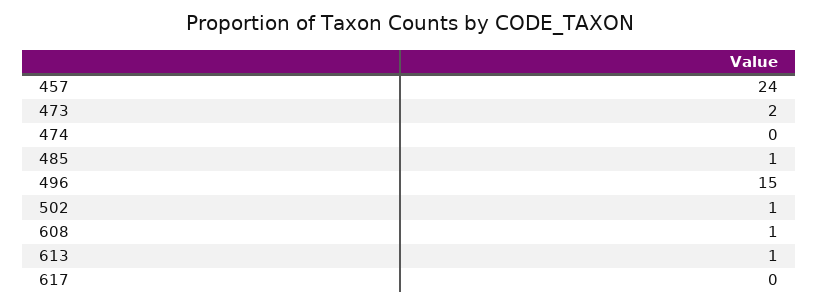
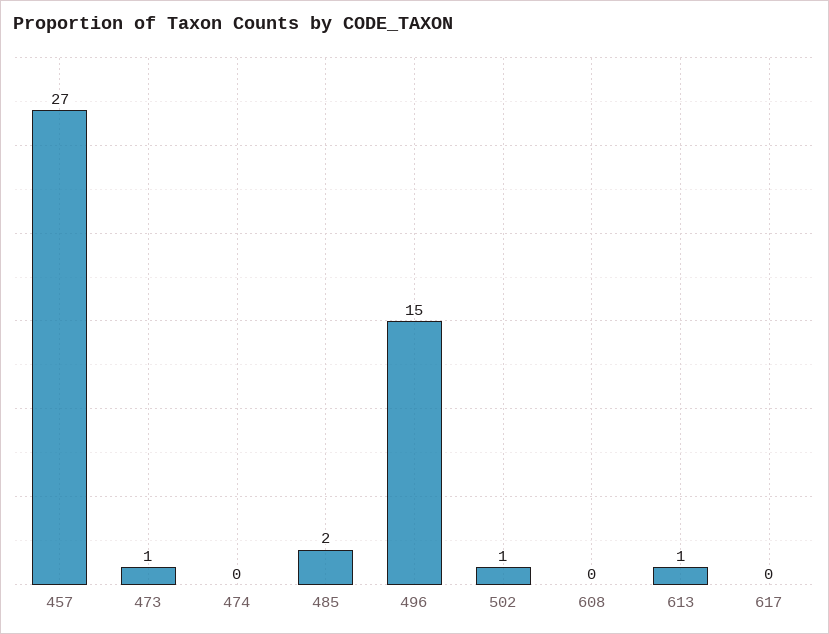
457: 24 -> 27
473: 2 -> 1
485: 1 -> 2
608: 1 -> 0

